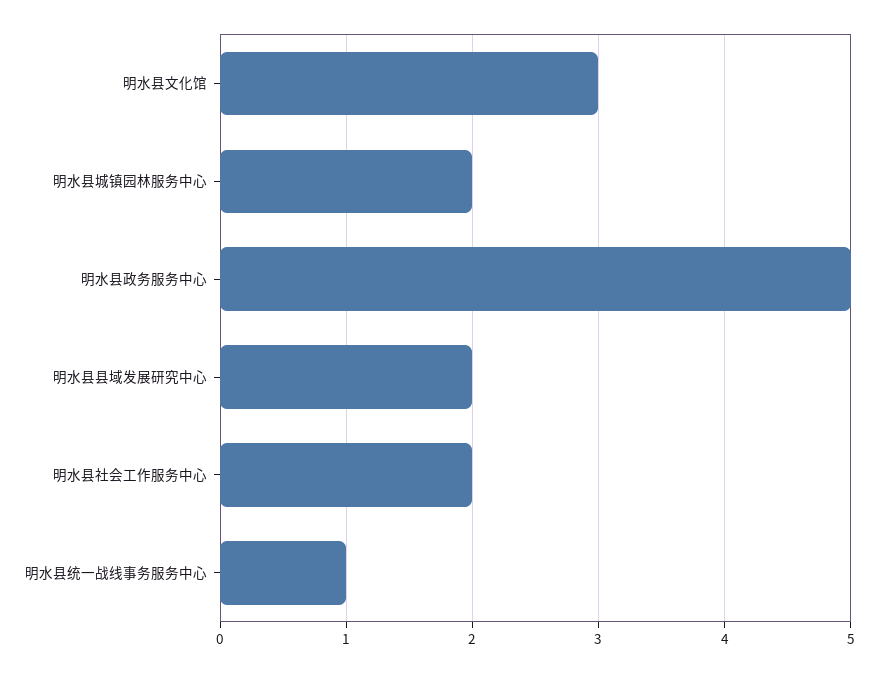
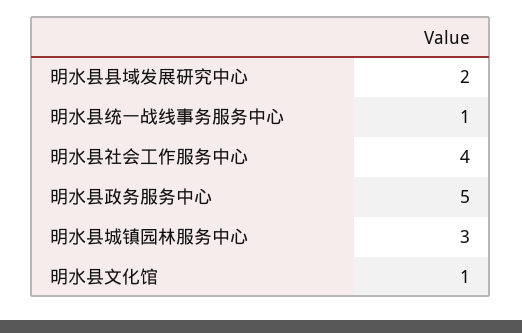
明水县文化馆: 3 -> 1
明水县城镇园林服务中心: 2 -> 3
明水县社会工作服务中心: 2 -> 4

